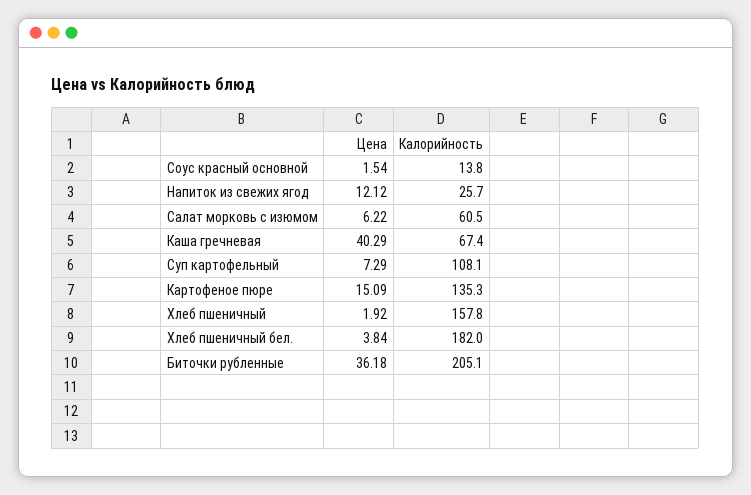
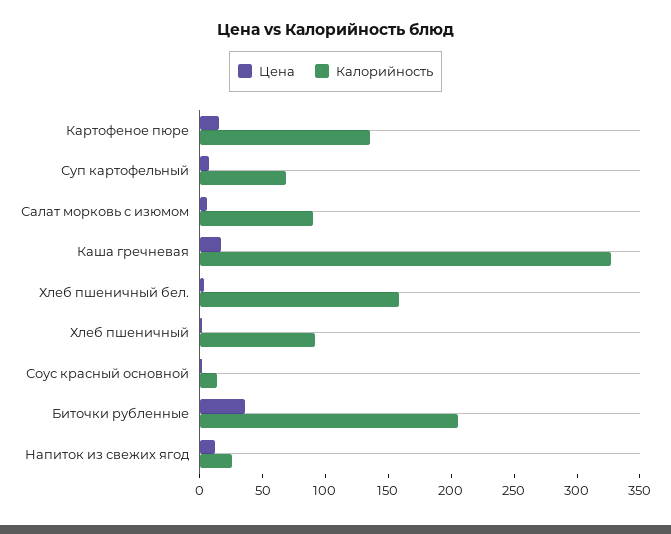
Калорийность, Салат морковь с изюмом: 60.5 -> 90
Цена, Каша гречневая: 40.29 -> 20
Калорийность, Каша гречневая: 67.4 -> 330
Калорийность, Суп картофельный: 108.1 -> 70
Калорийность, Хлеб пшеничный: 157.8 -> 90
Калорийность, Хлеб пшеничный бел.: 182 -> 160

